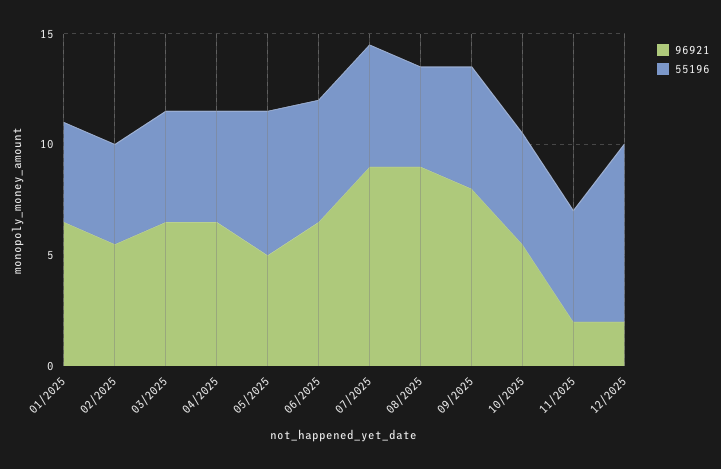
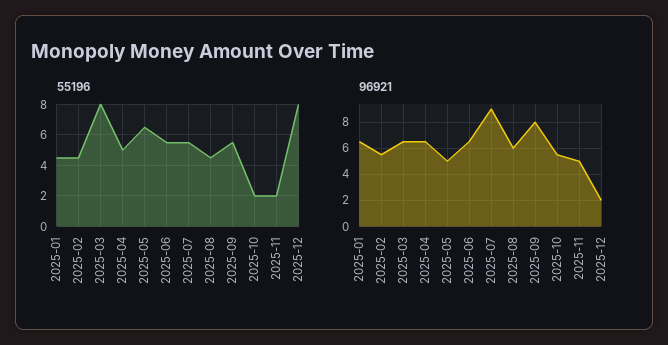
55196, 03/2025: 5 -> 8
96921, 08/2025: 9 -> 6
55196, 10/2025: 5 -> 2
96921, 11/2025: 2 -> 5
55196, 11/2025: 5 -> 2

